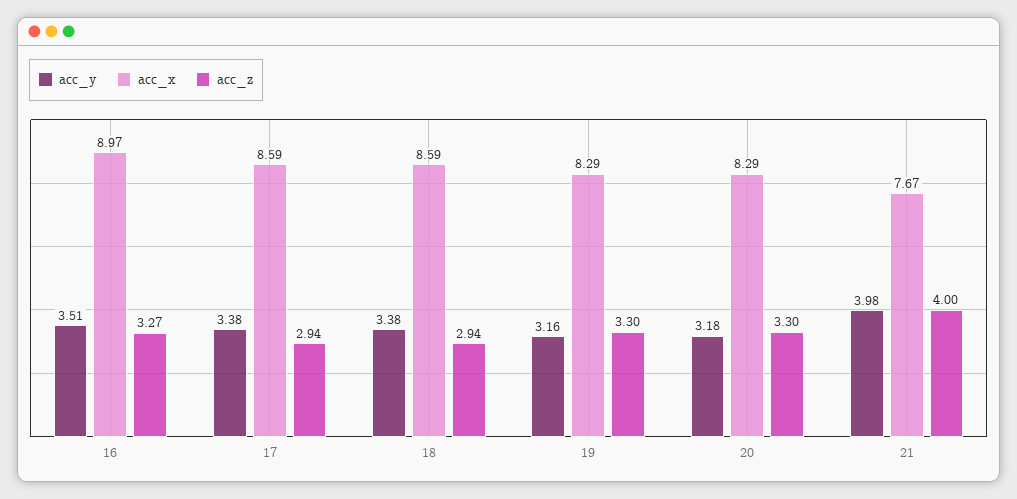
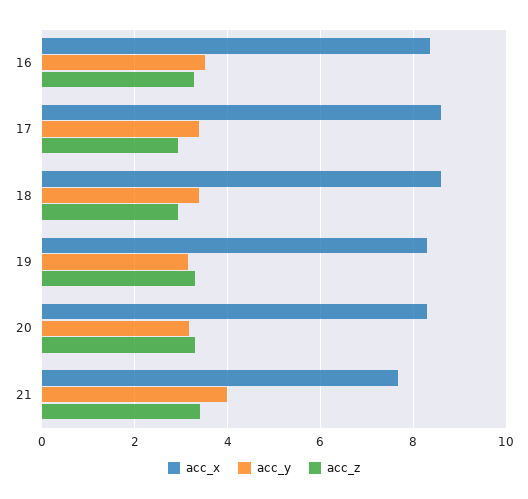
acc_x, 16: 8.97 -> 8.4
acc_z, 21: 4 -> 3.4

